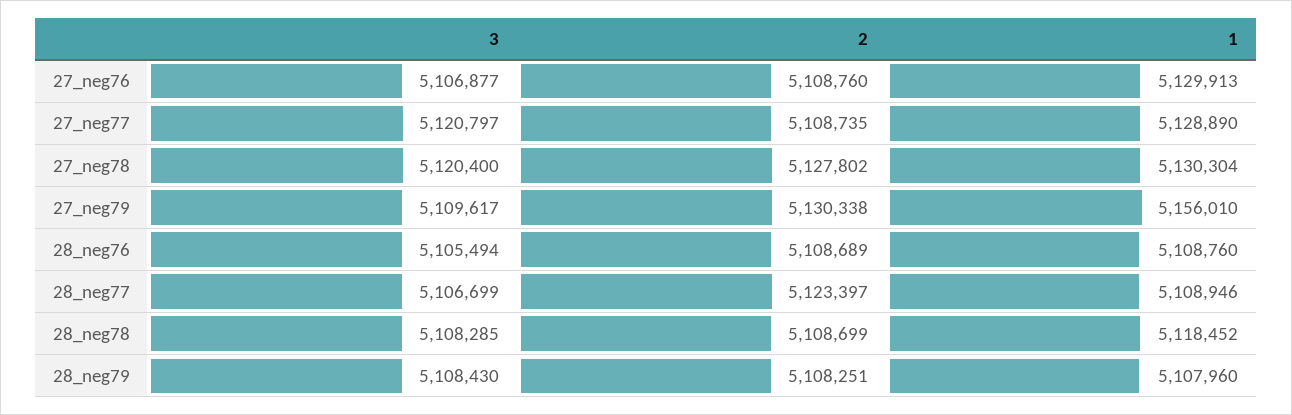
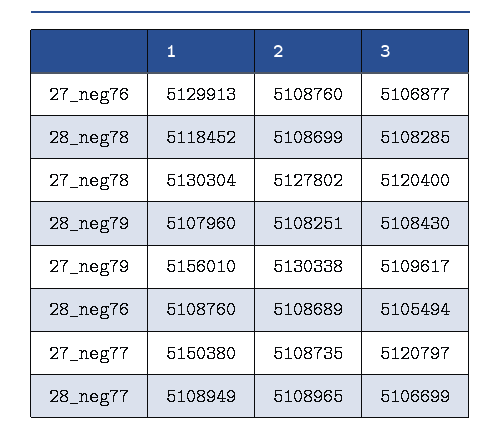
1, 27_neg77: 5128890 -> 5150380
2, 28_neg77: 5123397 -> 5108965
1, 28_neg77: 5108946 -> 5108949

